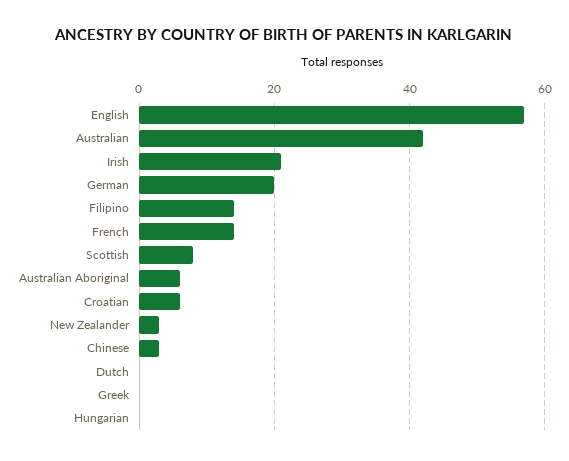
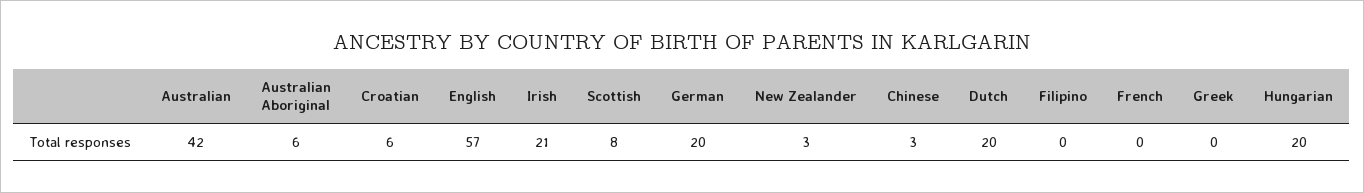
Filipino: 15 -> 0
French: 15 -> 0
Dutch: 0 -> 20
Hungarian: 0 -> 20

